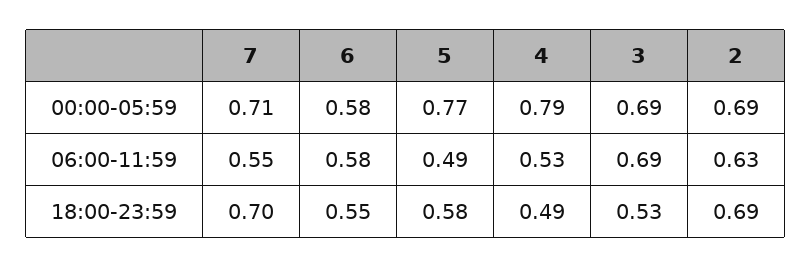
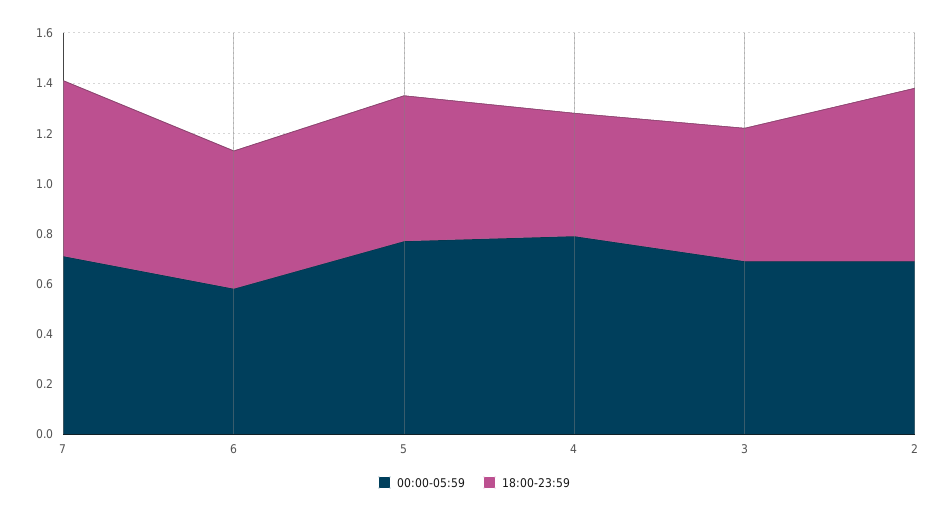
06:00-11:59, 7: 0.55 -> none
06:00-11:59, 6: 0.58 -> none
06:00-11:59, 5: 0.49 -> none
06:00-11:59, 4: 0.53 -> none
06:00-11:59, 3: 0.69 -> none
06:00-11:59, 2: 0.63 -> none

